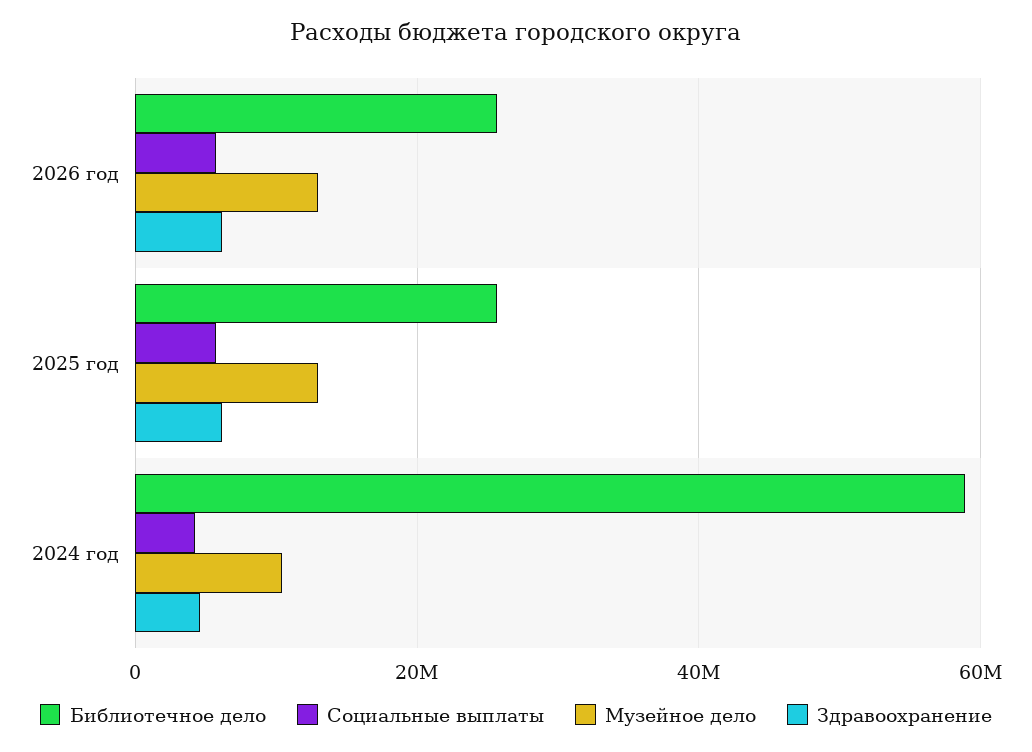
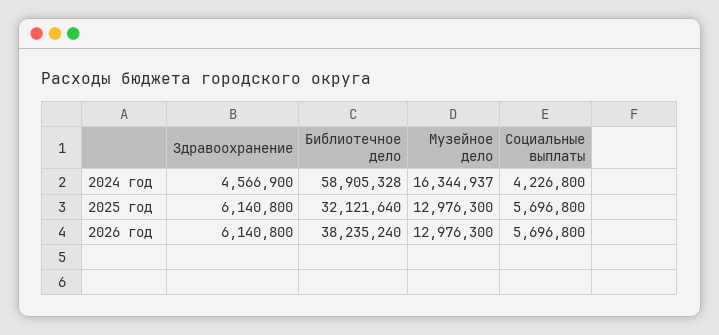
Библиотечное дело, 2026 год: 26000000 -> 38235240
Библиотечное дело, 2025 год: 26000000 -> 32121640
Музейное дело, 2024 год: 10000000 -> 16344937

